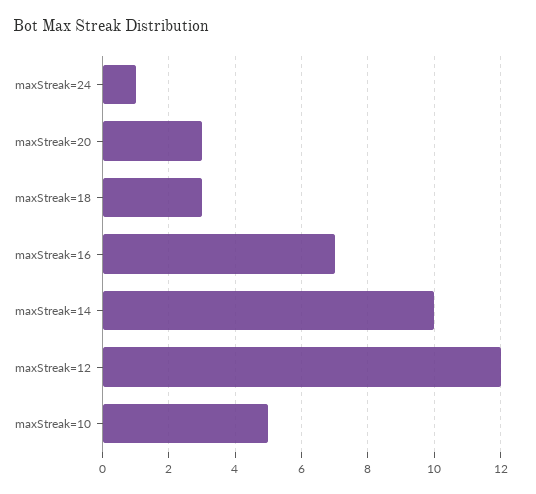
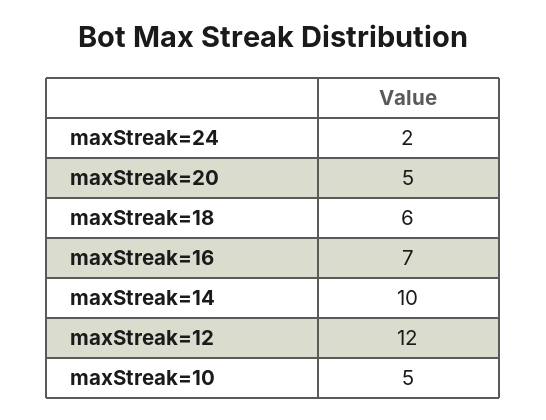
maxStreak=24: 1 -> 2
maxStreak=20: 3 -> 5
maxStreak=18: 3 -> 6

